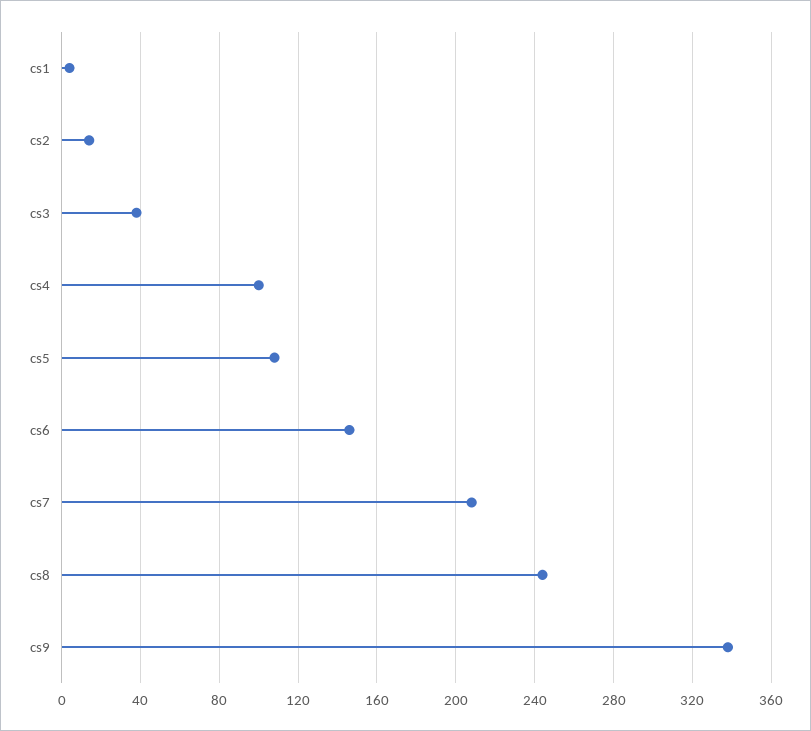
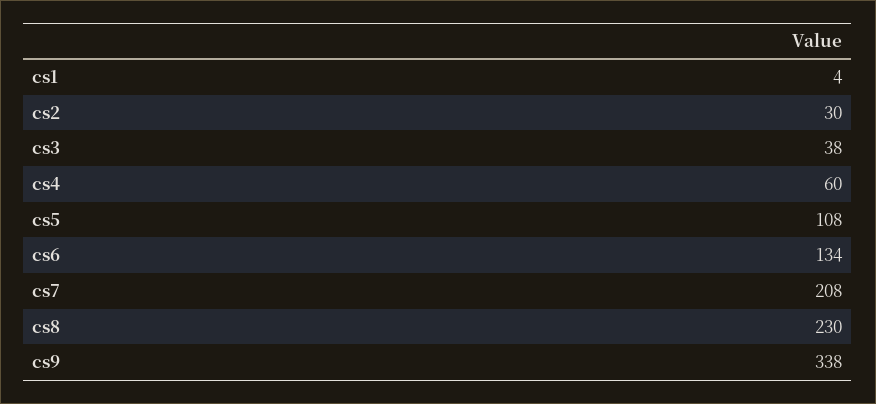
cs2: 15 -> 30
cs4: 100 -> 60
cs6: 145 -> 134
cs8: 245 -> 230

